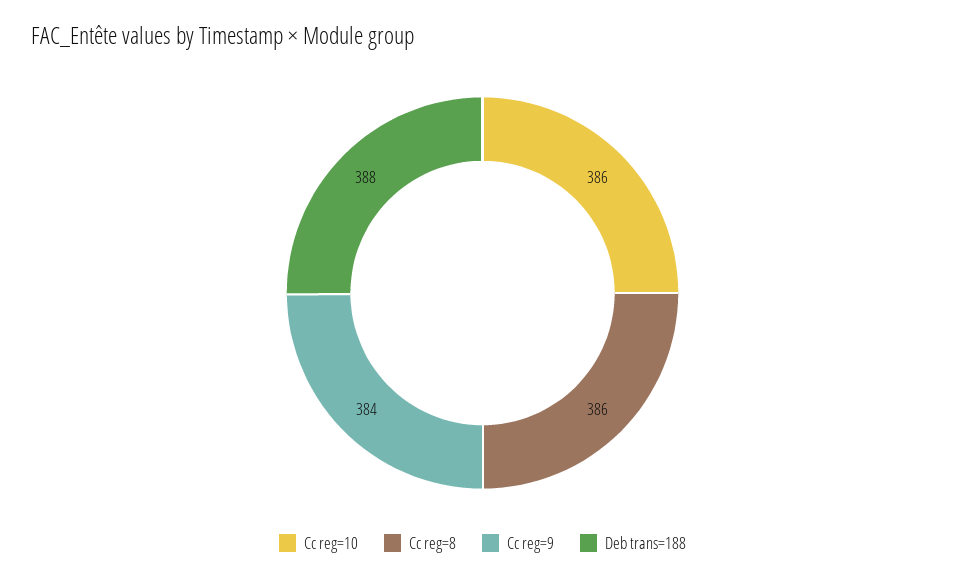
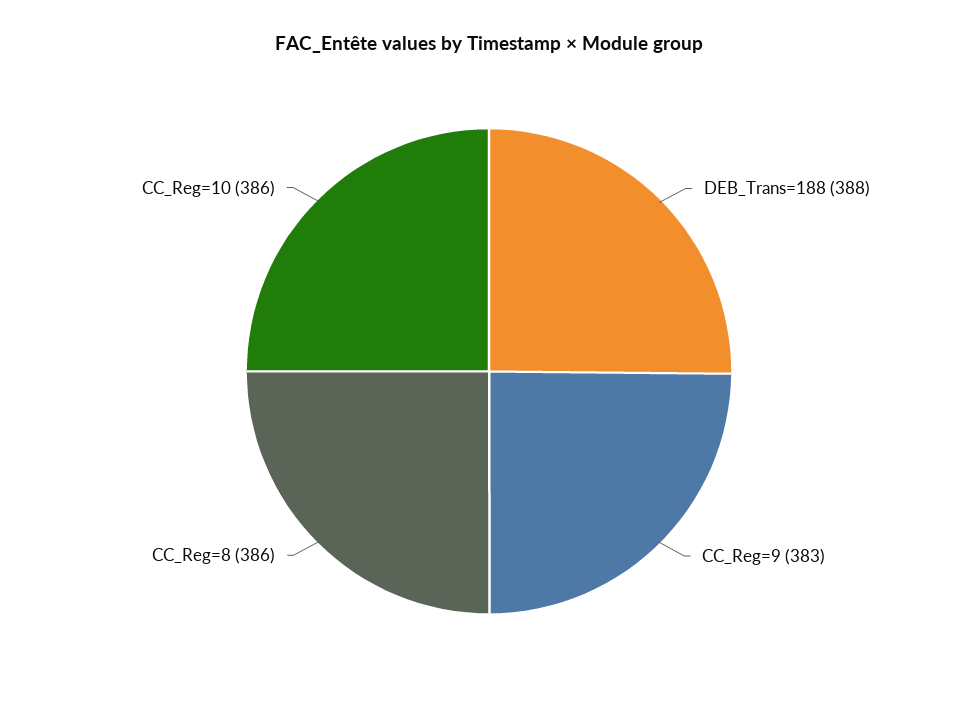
Cc reg=9: 384 -> 383

